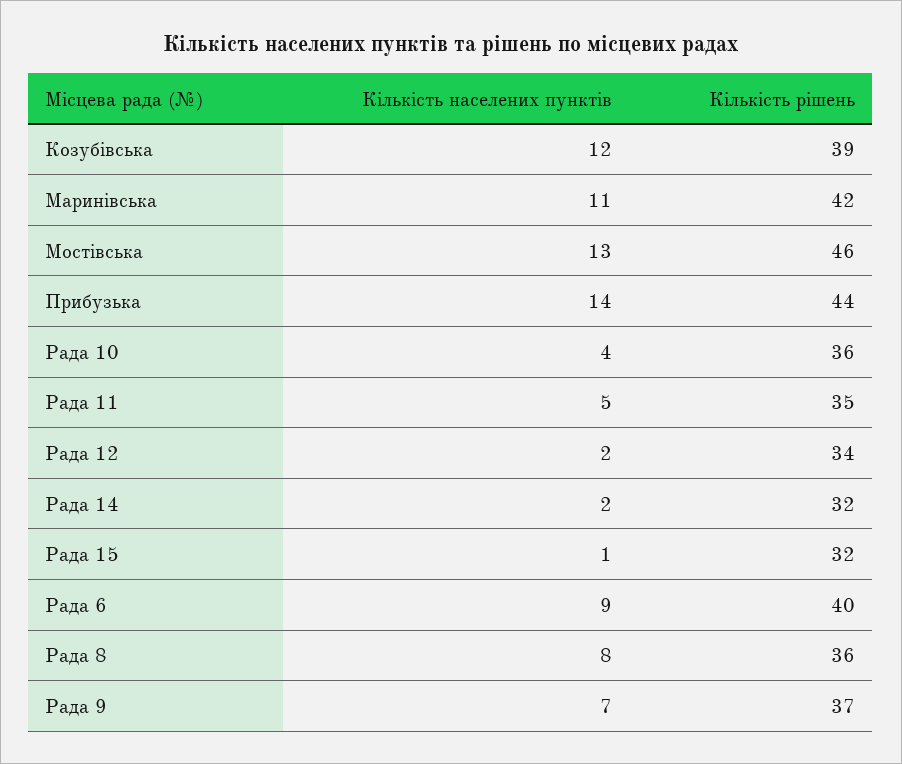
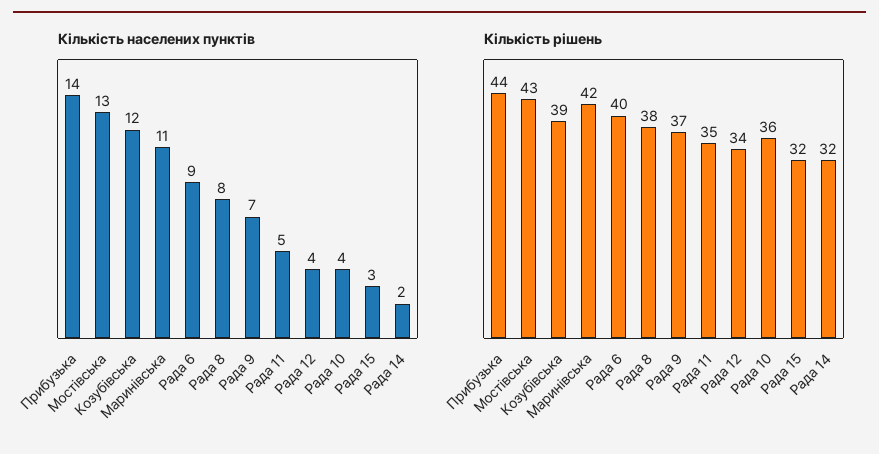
Кількість рішень, Мостівська: 46 -> 43
Кількість населених пунктів, Рада 12: 2 -> 4
Кількість населених пунктів, Рада 15: 1 -> 3
Кількість рішень, Рада 8: 36 -> 38

